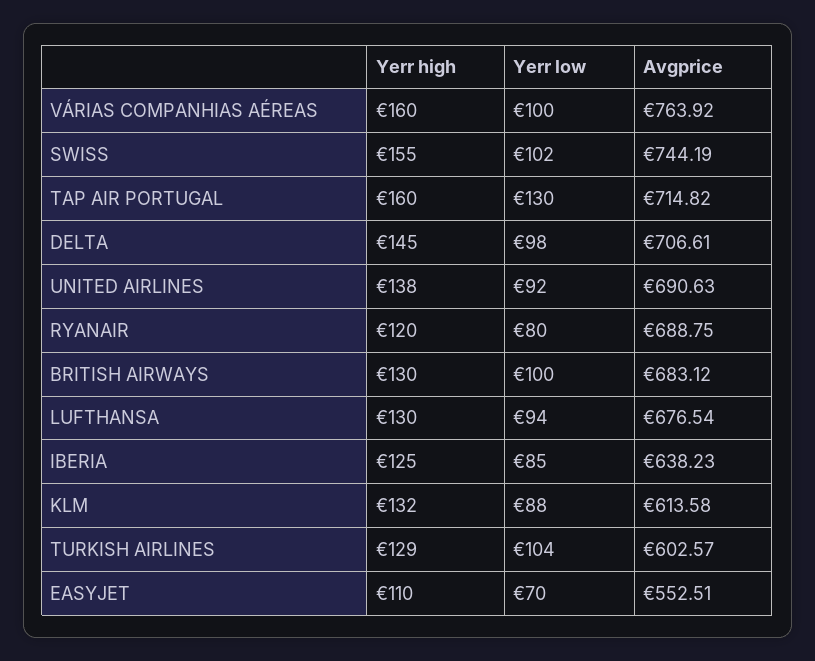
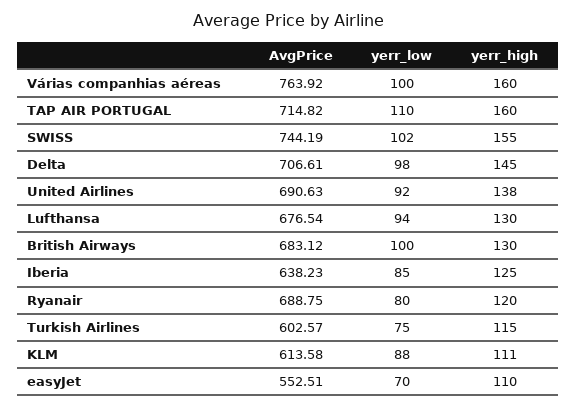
Yerr low, TAP AIR PORTUGAL: 130 -> 110
Yerr high, KLM: 132 -> 111
Yerr high, TURKISH AIRLINES: 129 -> 115
Yerr low, TURKISH AIRLINES: 104 -> 75

